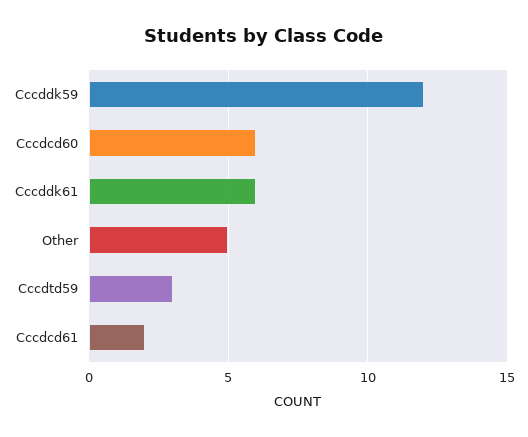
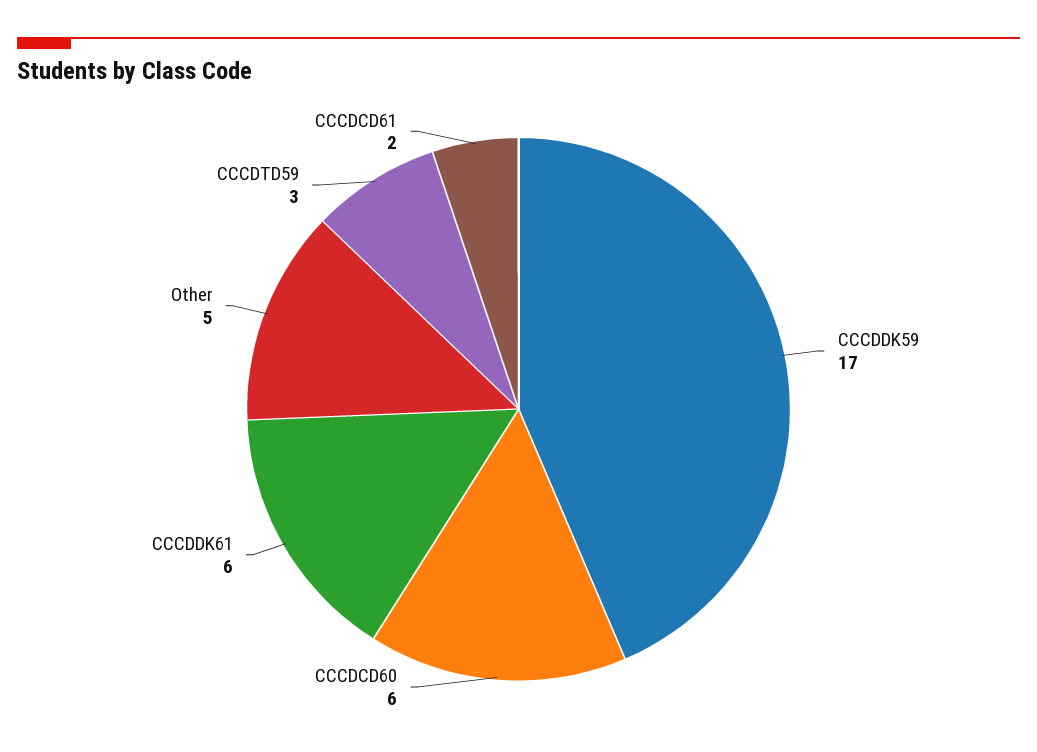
Cccddk59: 12 -> 17

